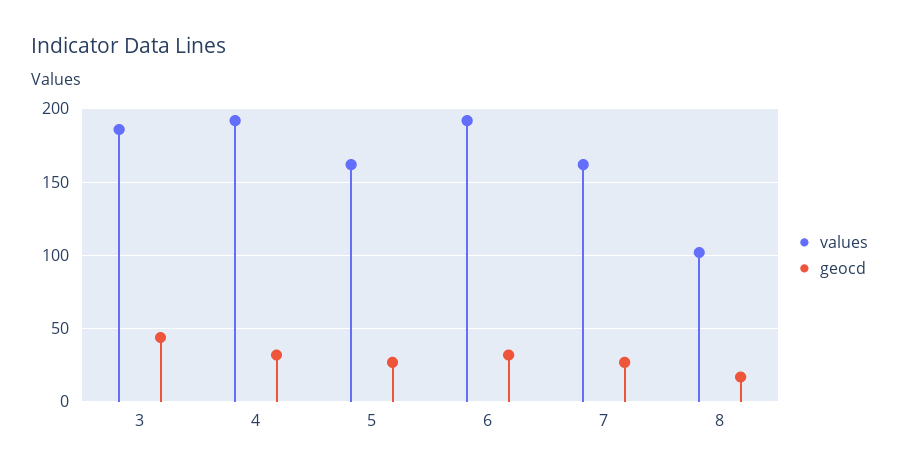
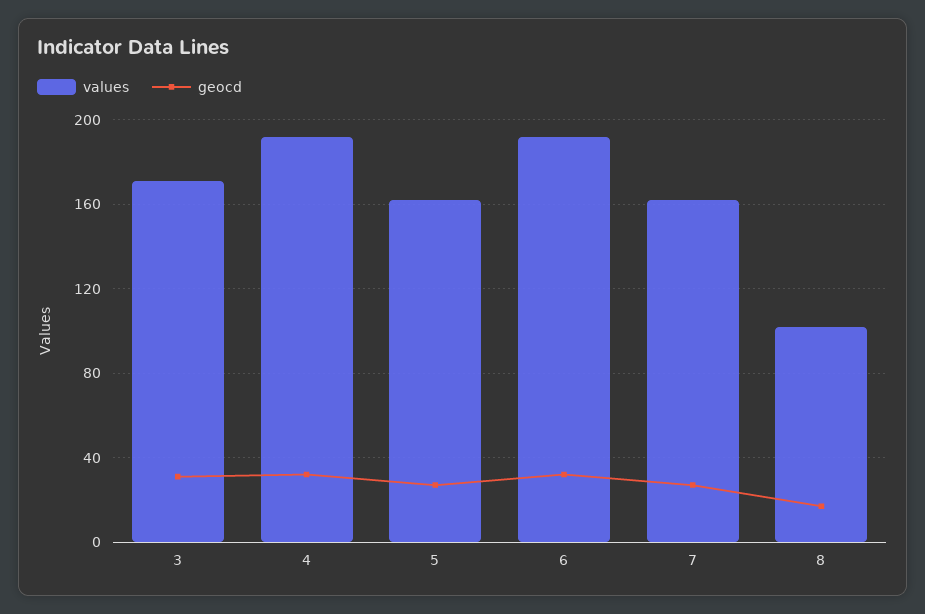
values, 3: 185 -> 170
geocd, 3: 45 -> 30

